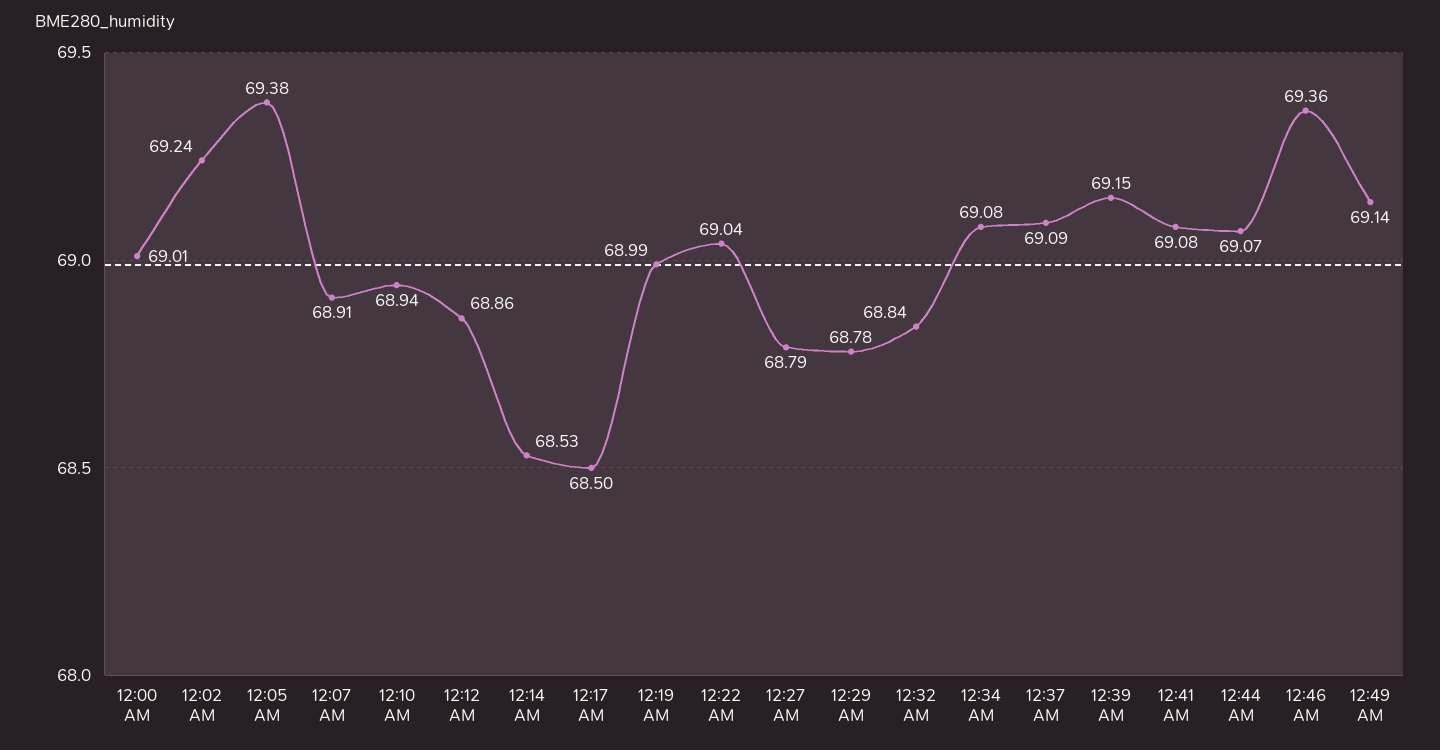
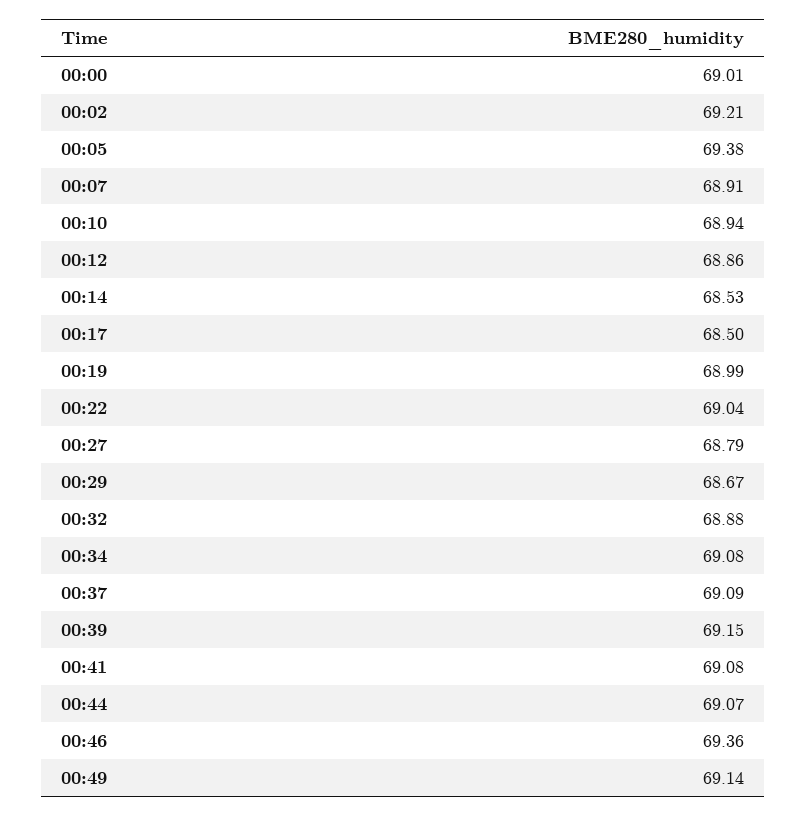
12:02 AM: 69.24 -> 69.21
12:29 AM: 68.78 -> 68.67
12:32 AM: 68.84 -> 68.88

